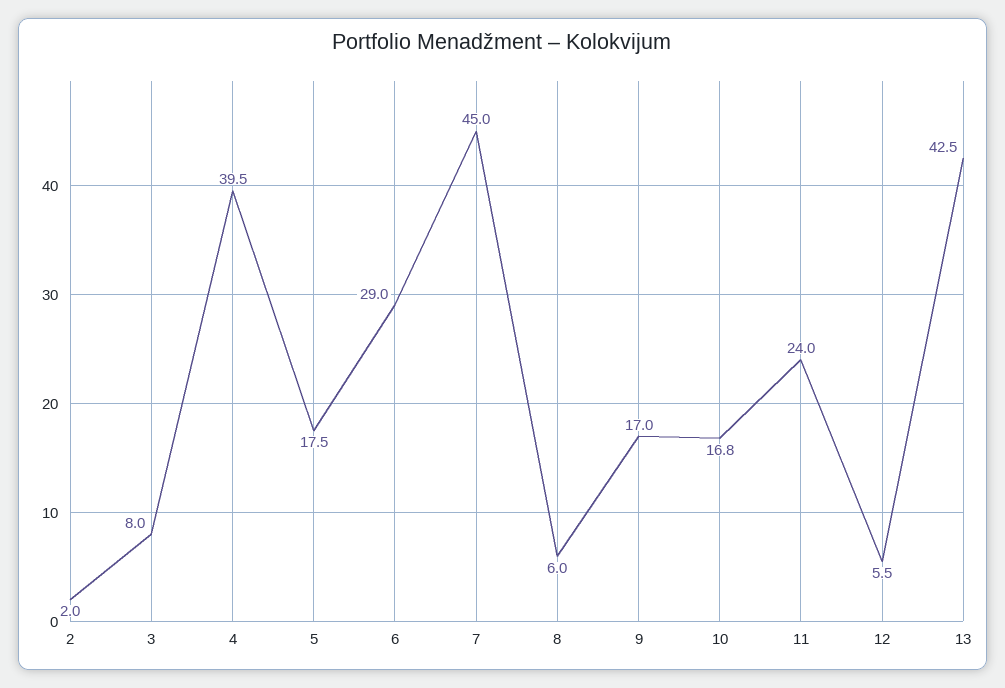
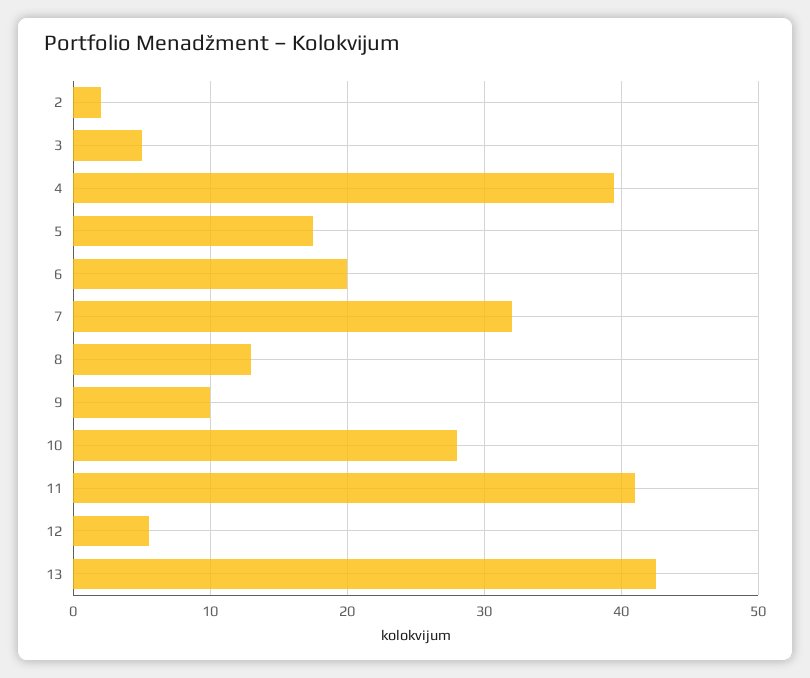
3: 8 -> 5
6: 29 -> 20
7: 45 -> 32
8: 6 -> 13
9: 17 -> 10
10: 16.8 -> 28
11: 24 -> 41

